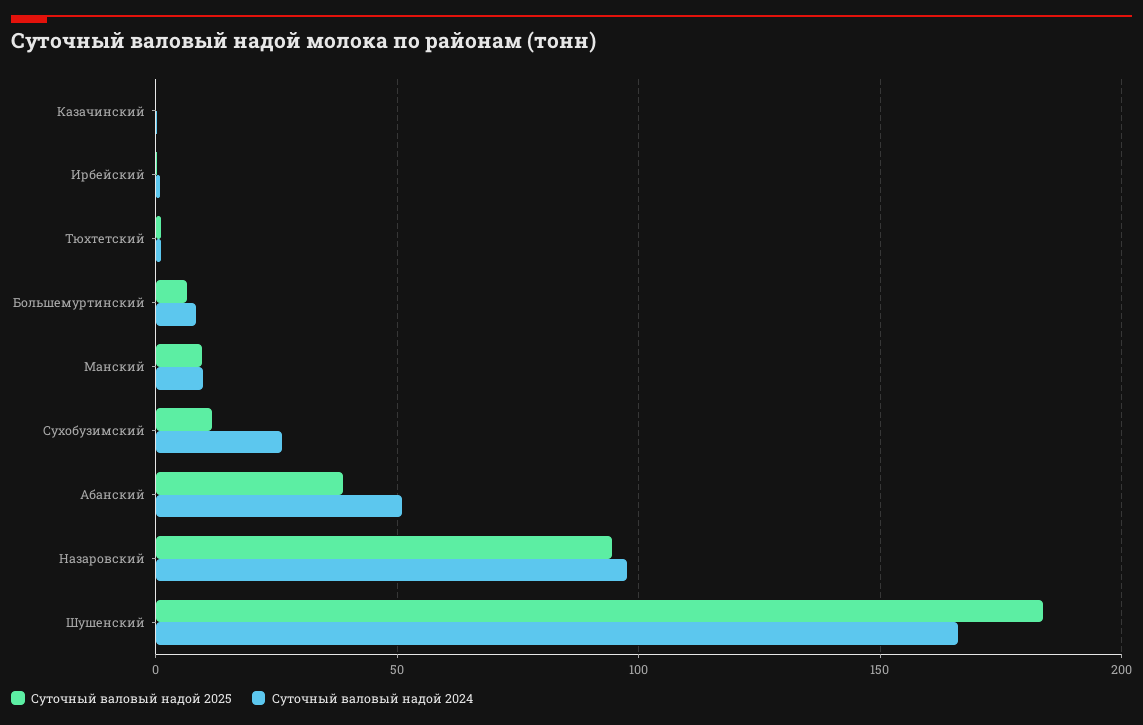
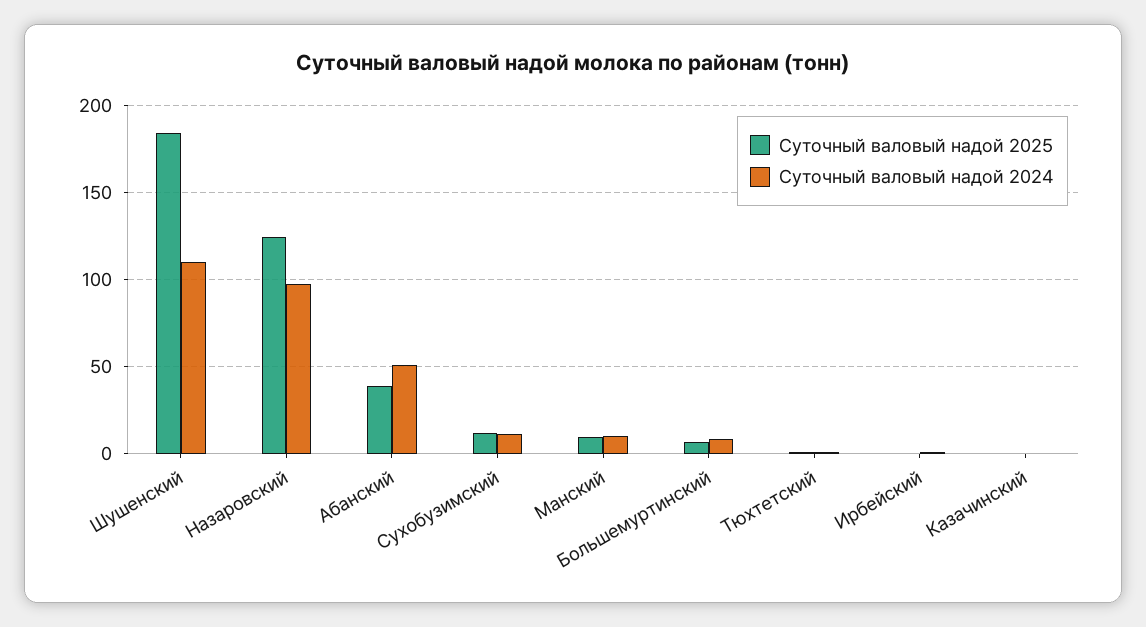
Суточный валовый надой 2024, Сухобузимский: 25 -> 10
Суточный валовый надой 2025, Назаровский: 95 -> 125
Суточный валовый надой 2024, Шушенский: 165 -> 110

